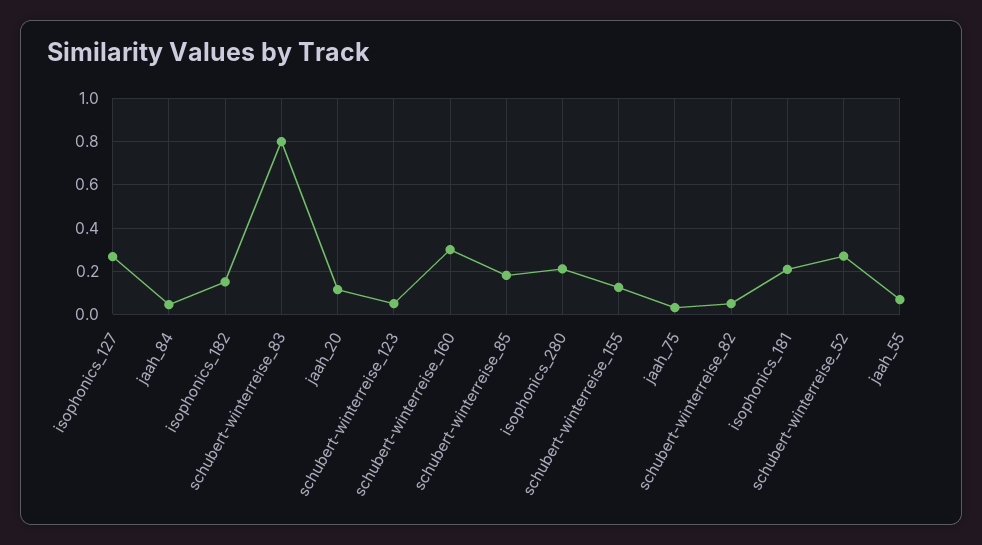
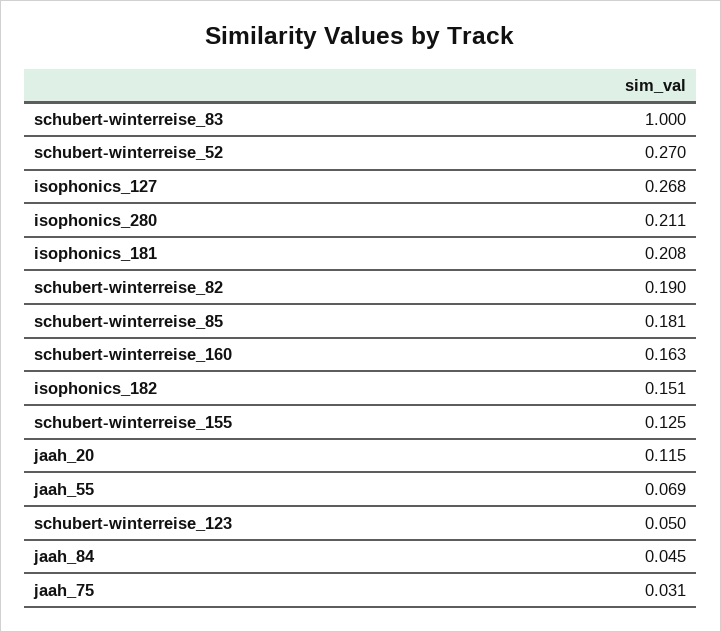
schubert-winterreise_83: 0.8 -> 1
schubert-winterreise_160: 0.3 -> 0.163
schubert-winterreise_82: 0.05 -> 0.19

